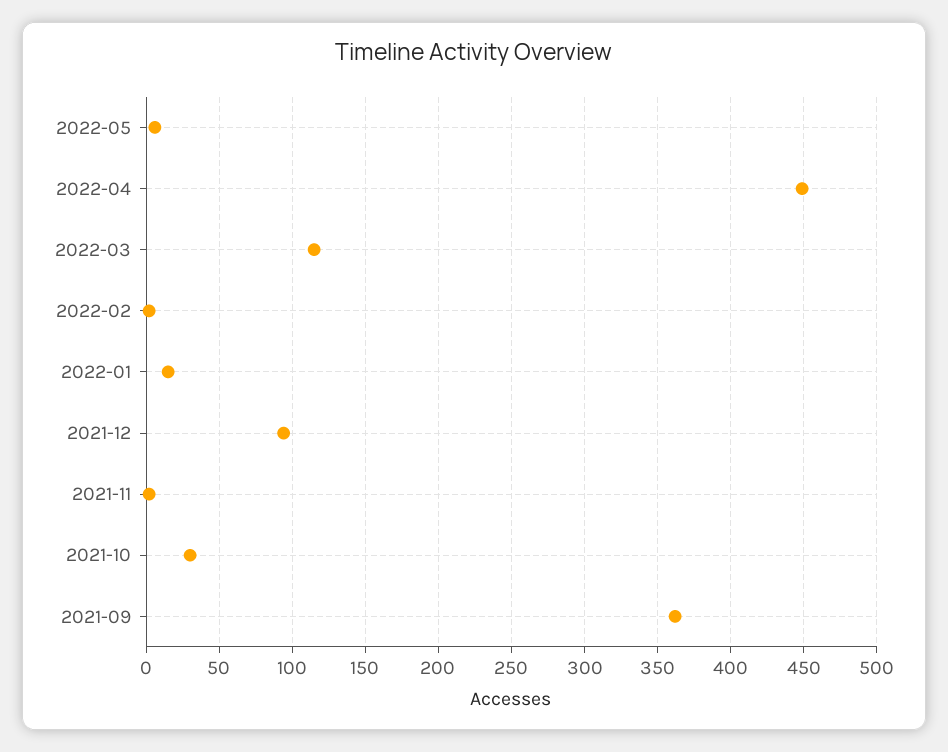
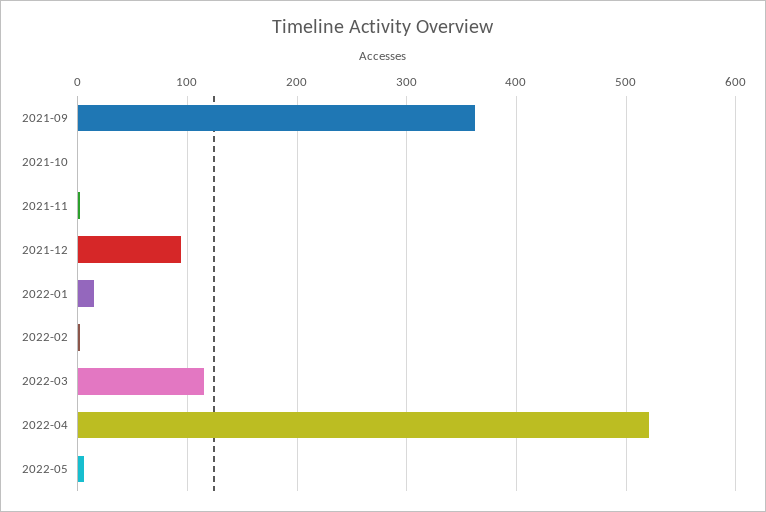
2022-04: 450 -> 520
2021-10: 30 -> 0

